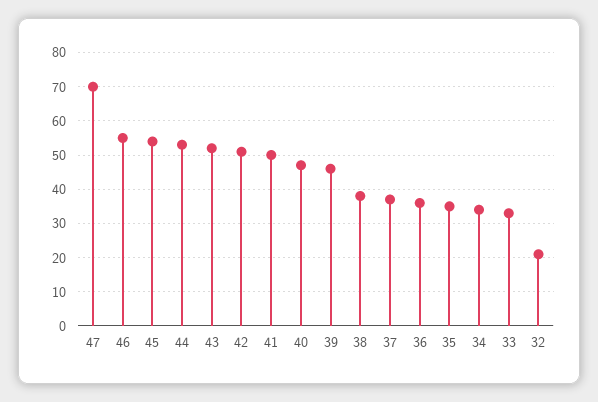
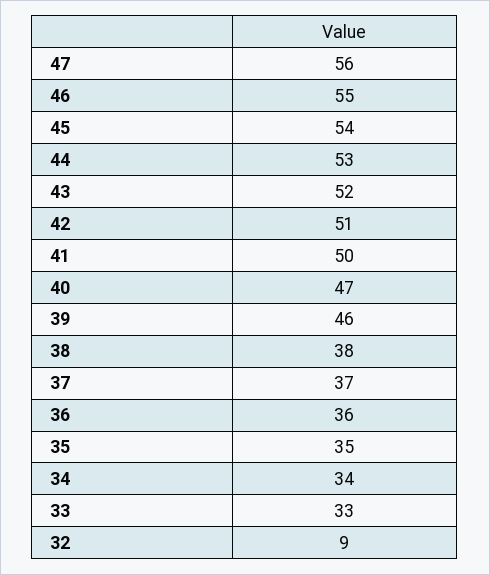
47: 70 -> 56
32: 20 -> 9

